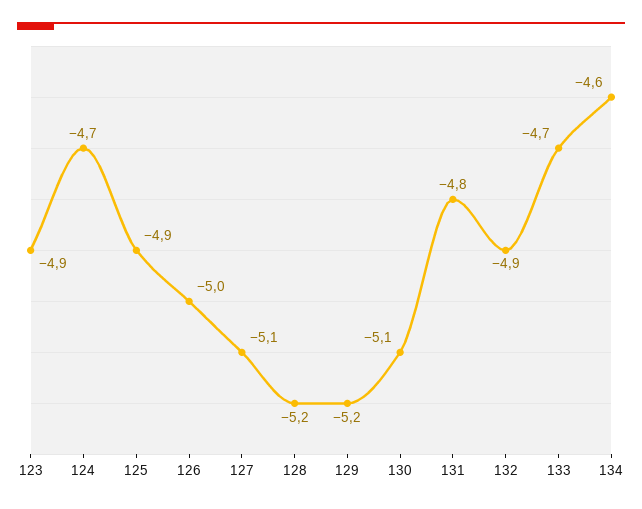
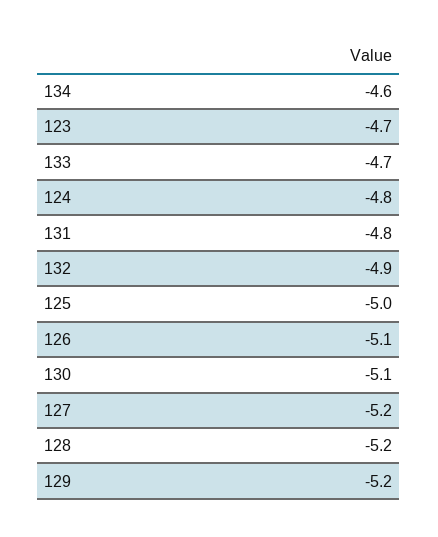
123: -4.9 -> -4.7
124: -4.7 -> -4.8
125: -4.9 -> -5
126: -5 -> -5.1
127: -5.1 -> -5.2

